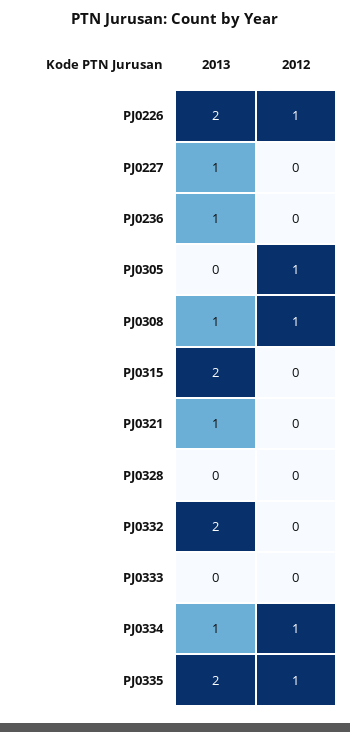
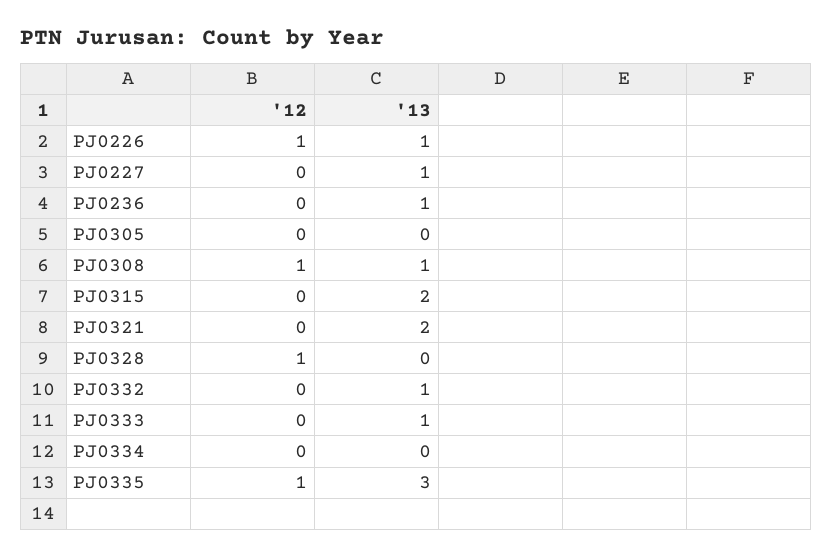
2013, PJ0226: 2 -> 1
2012, PJ0305: 1 -> 0
2013, PJ0321: 1 -> 2
2012, PJ0328: 0 -> 1
2013, PJ0332: 2 -> 1
2013, PJ0333: 0 -> 1
2013, PJ0334: 1 -> 0
2012, PJ0334: 1 -> 0
2013, PJ0335: 2 -> 3

